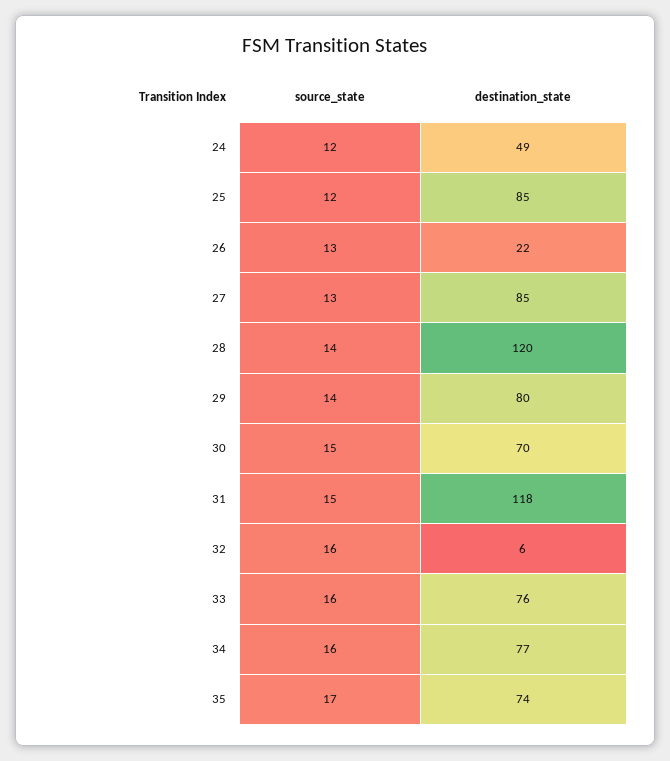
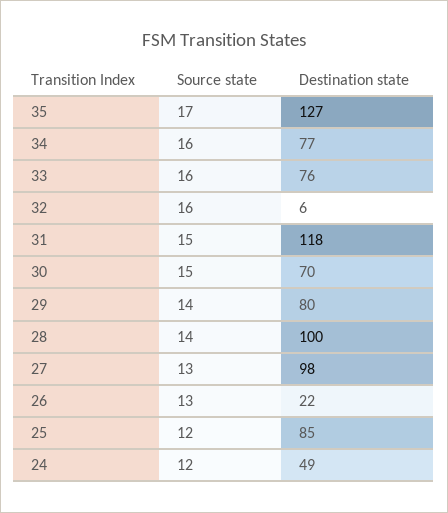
destination_state, 27: 85 -> 98
destination_state, 28: 120 -> 100
destination_state, 35: 74 -> 127

